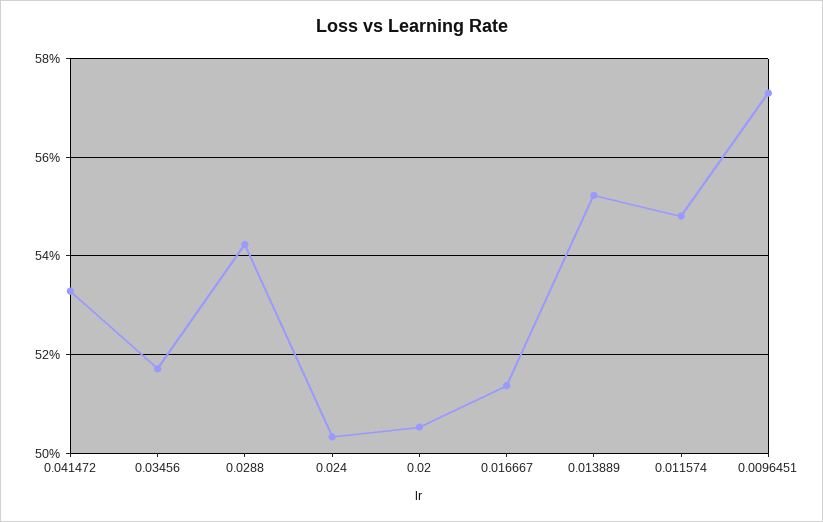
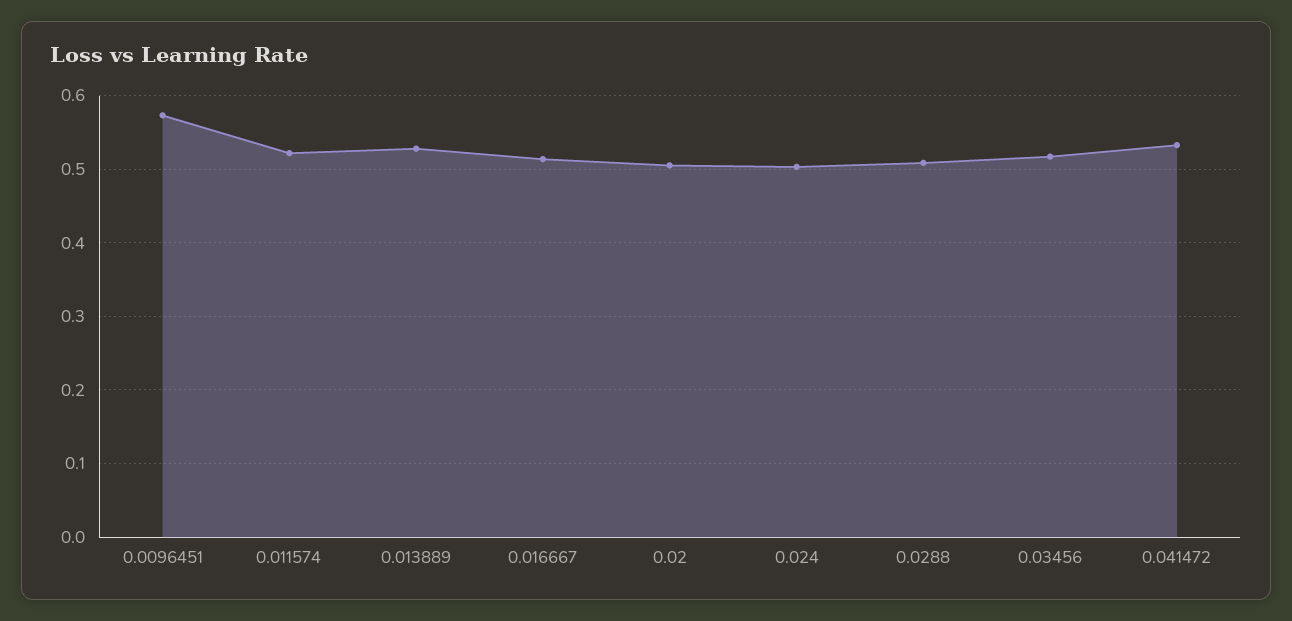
0.0288: 0.542 -> 0.51
0.013889: 0.552 -> 0.53
0.011574: 0.548 -> 0.52

